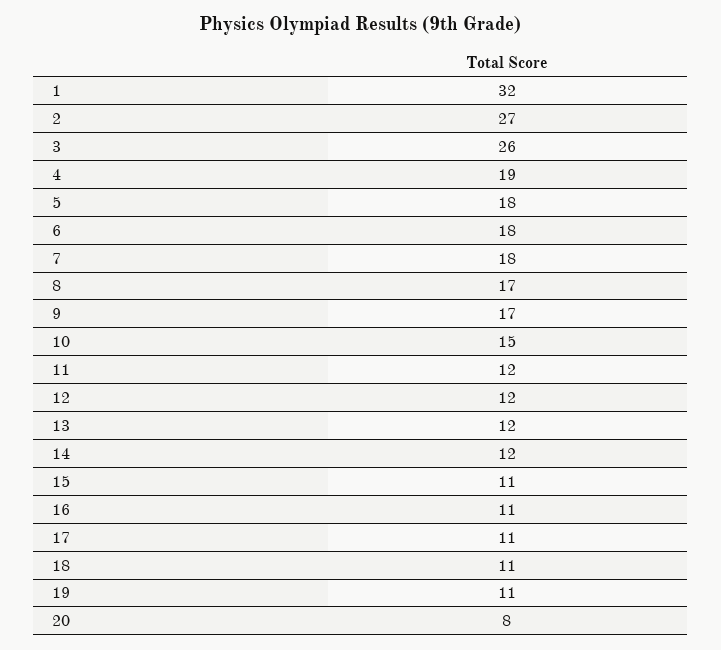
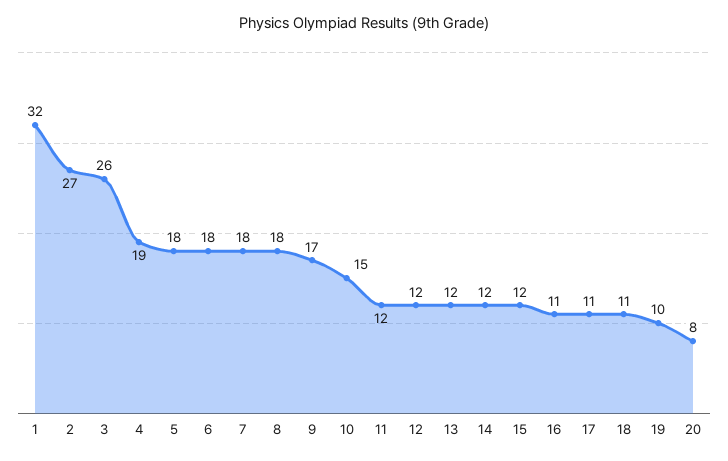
8: 17 -> 18
15: 11 -> 12
19: 11 -> 10

